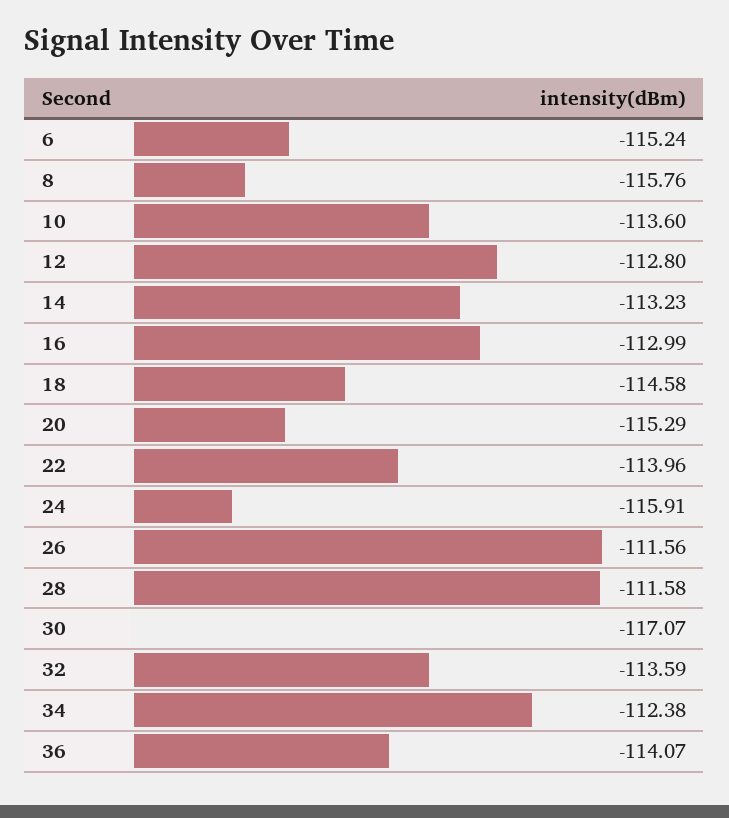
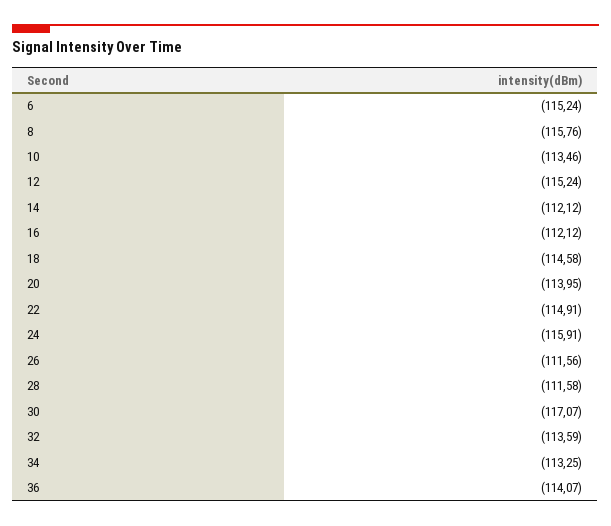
10: -113.6 -> -113.46
12: -112.8 -> -115.24
14: -113.23 -> -112.12
16: -112.99 -> -112.12
20: -115.29 -> -113.95
22: -113.96 -> -114.91
34: -112.38 -> -113.25

